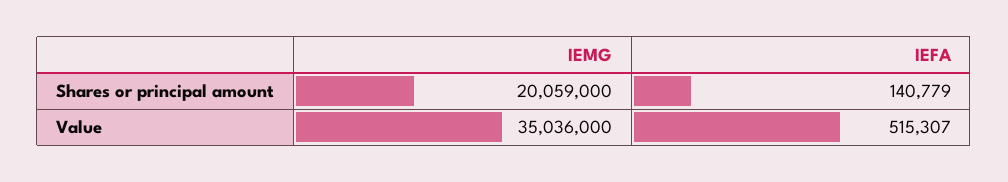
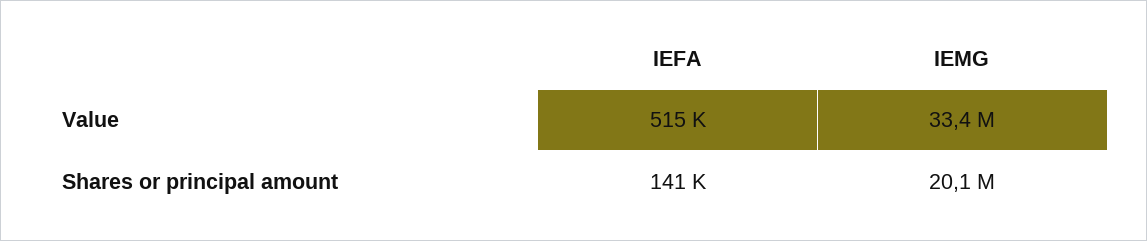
IEMG, Value: 35036000 -> 33400000

